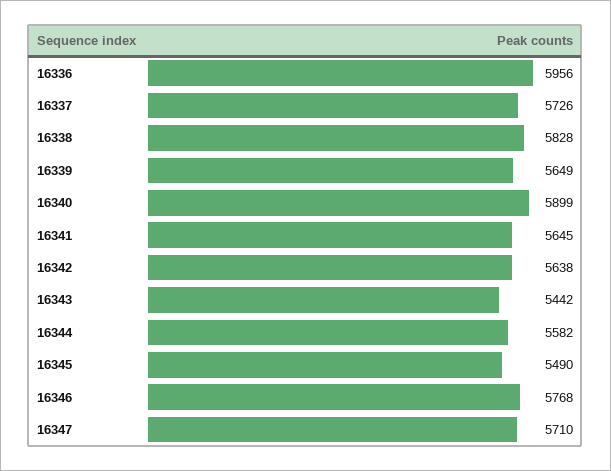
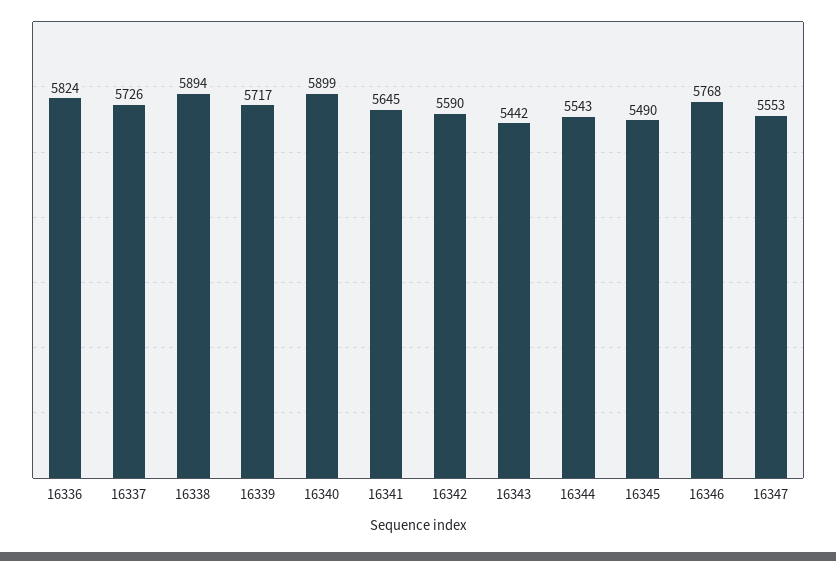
16336: 5956 -> 5824
16338: 5828 -> 5894
16339: 5649 -> 5717
16342: 5638 -> 5590
16344: 5582 -> 5543
16347: 5710 -> 5553

